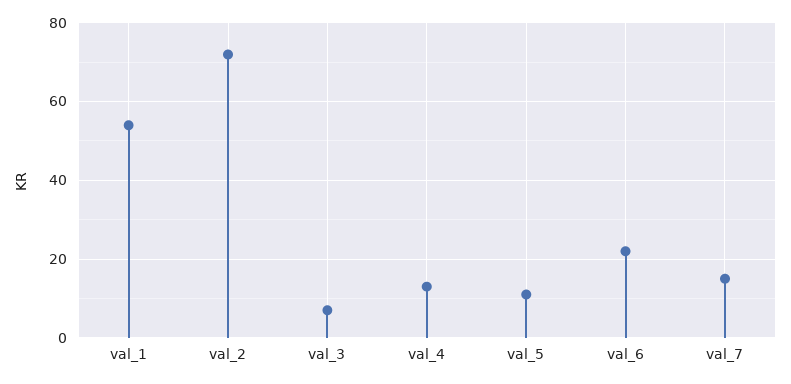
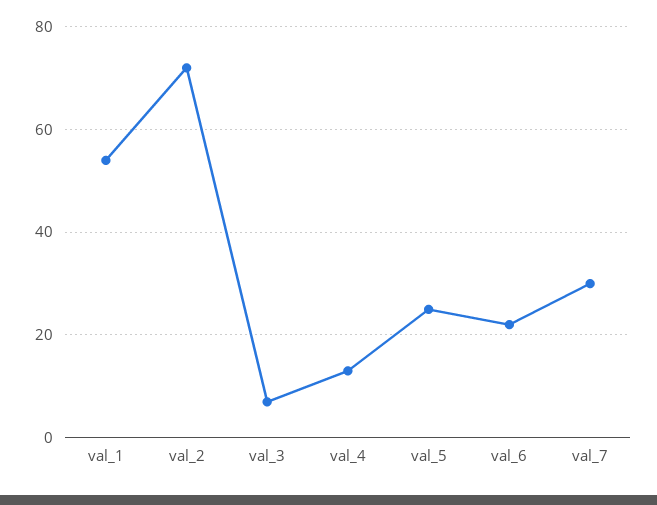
val_5: 10 -> 25
val_7: 15 -> 30

